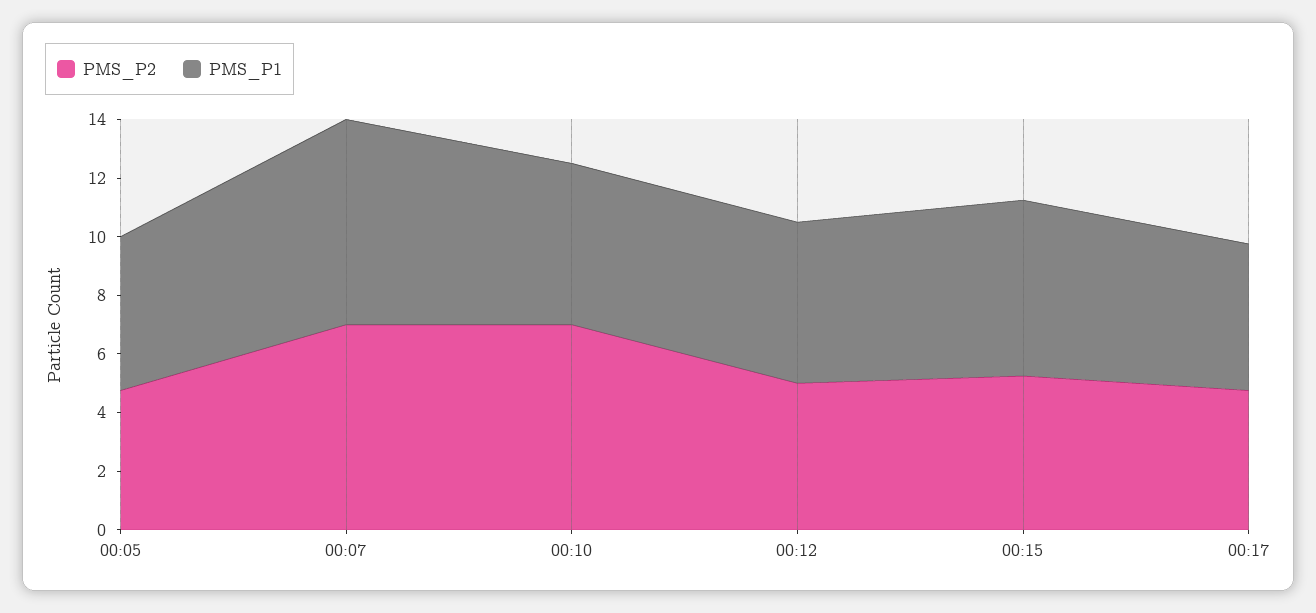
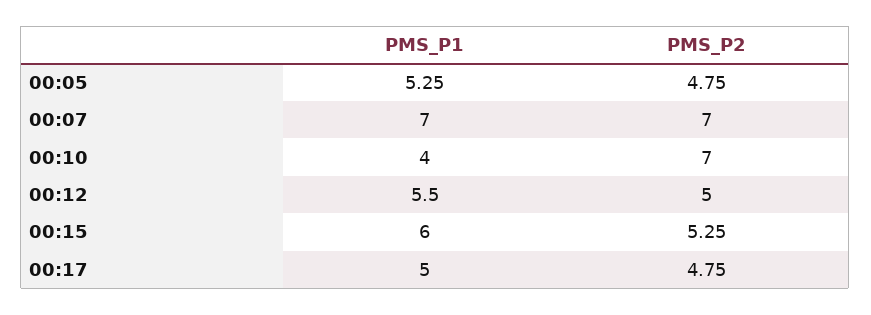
PMS_P1, 00:10: 5.5 -> 4

